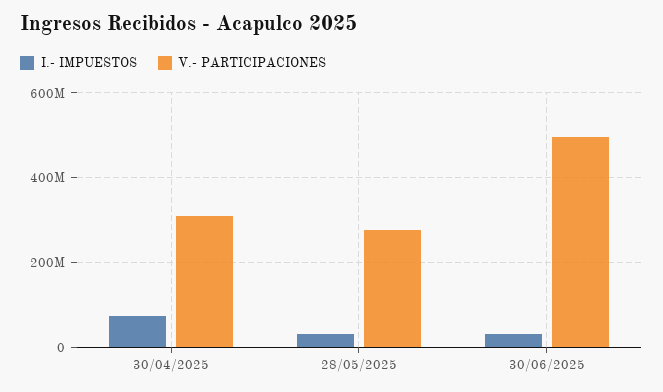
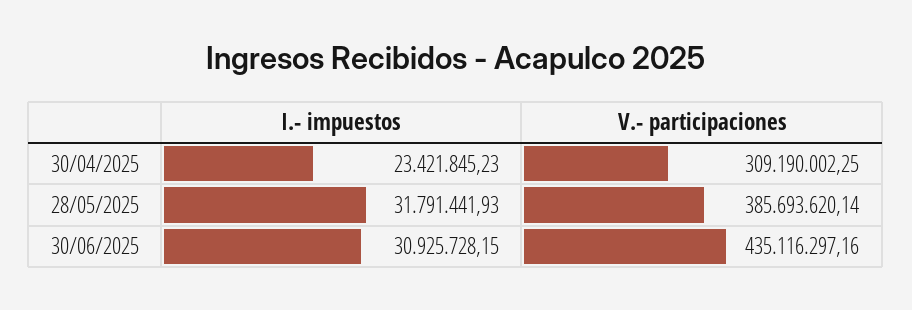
I.- IMPUESTOS, 30/04/2025: 80000000 -> 23421845.23
V.- PARTICIPACIONES, 28/05/2025: 280000000 -> 385693620.14
V.- PARTICIPACIONES, 30/06/2025: 500000000 -> 435116297.16

